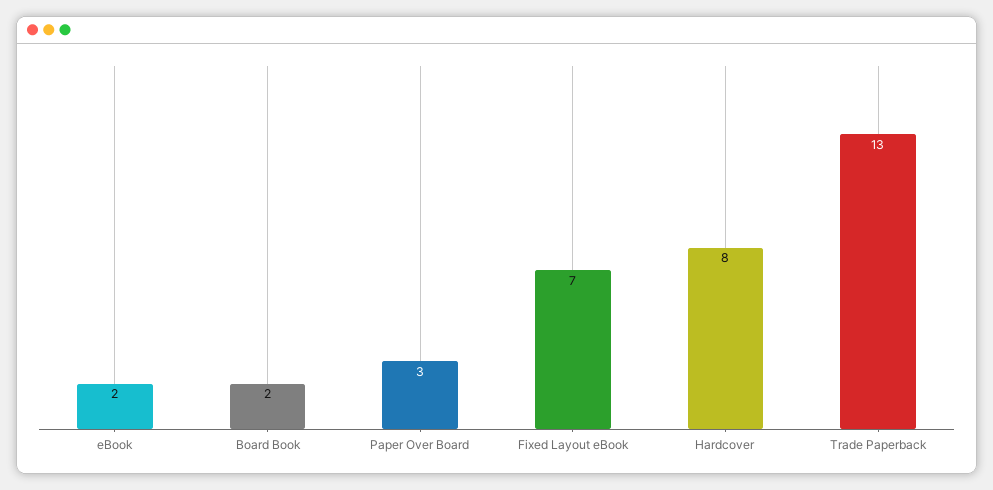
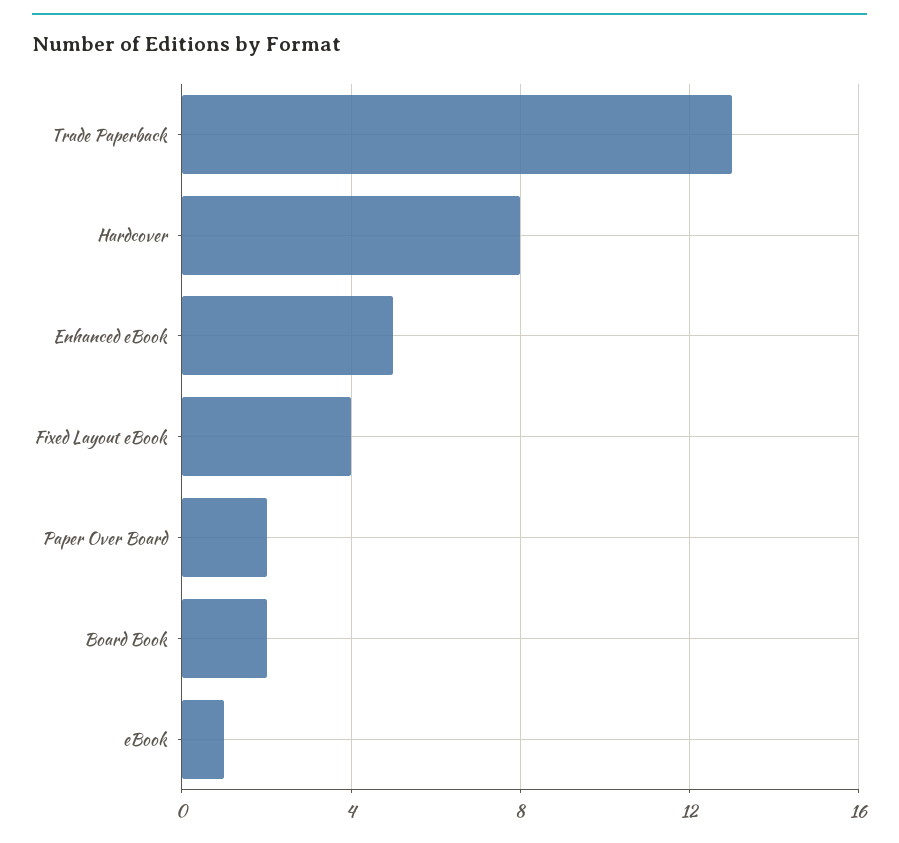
eBook: 2 -> 1
Paper Over Board: 3 -> 2
Fixed Layout eBook: 7 -> 4
Enhanced eBook: none -> 5

